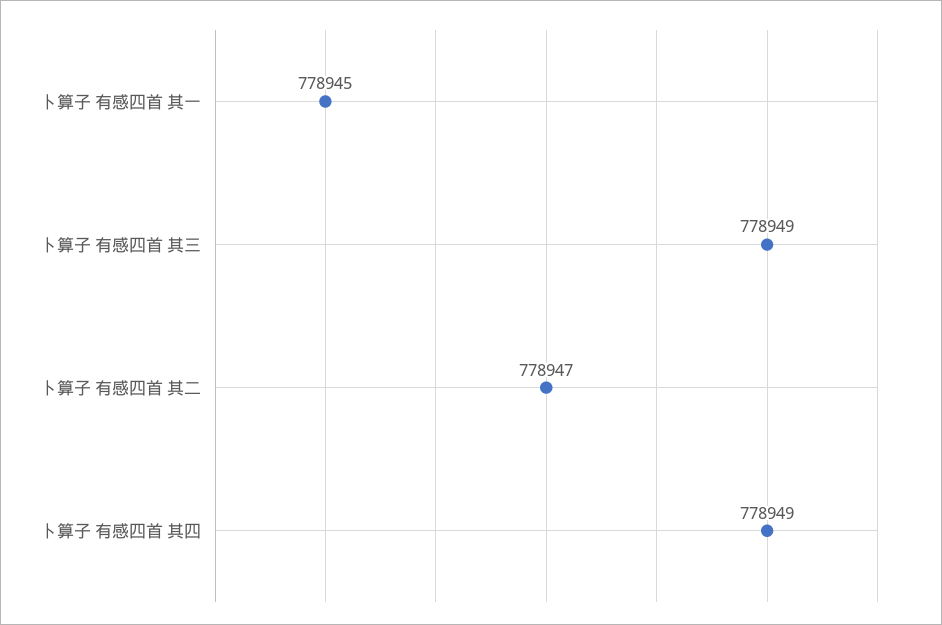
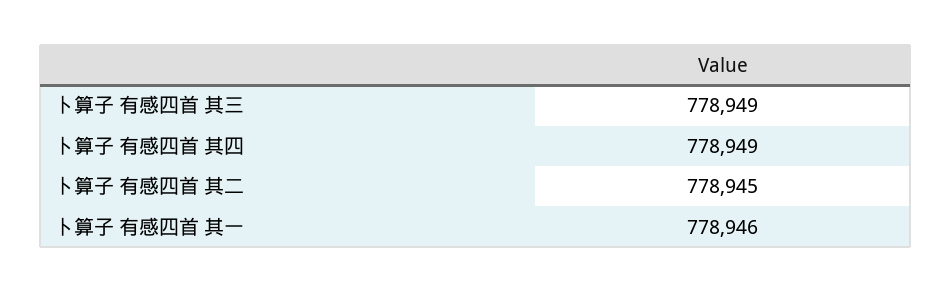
卜算子 有感四首 其一: 778945 -> 778946
卜算子 有感四首 其二: 778947 -> 778945

